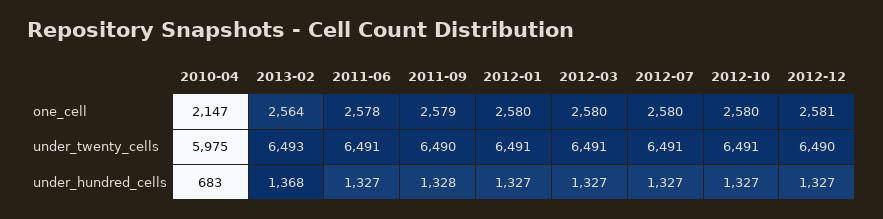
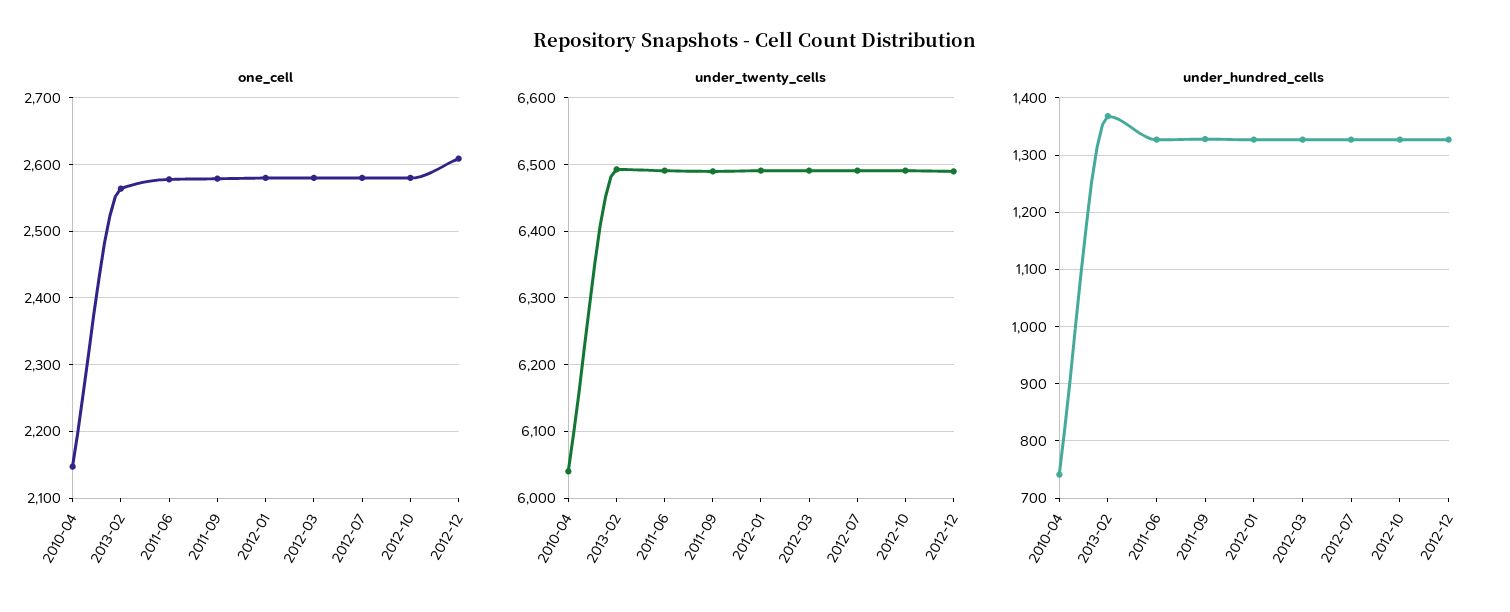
one_cell, 2012-12: 2581 -> 2610
under_twenty_cells, 2010-04: 5975 -> 6040
under_hundred_cells, 2010-04: 683 -> 740

